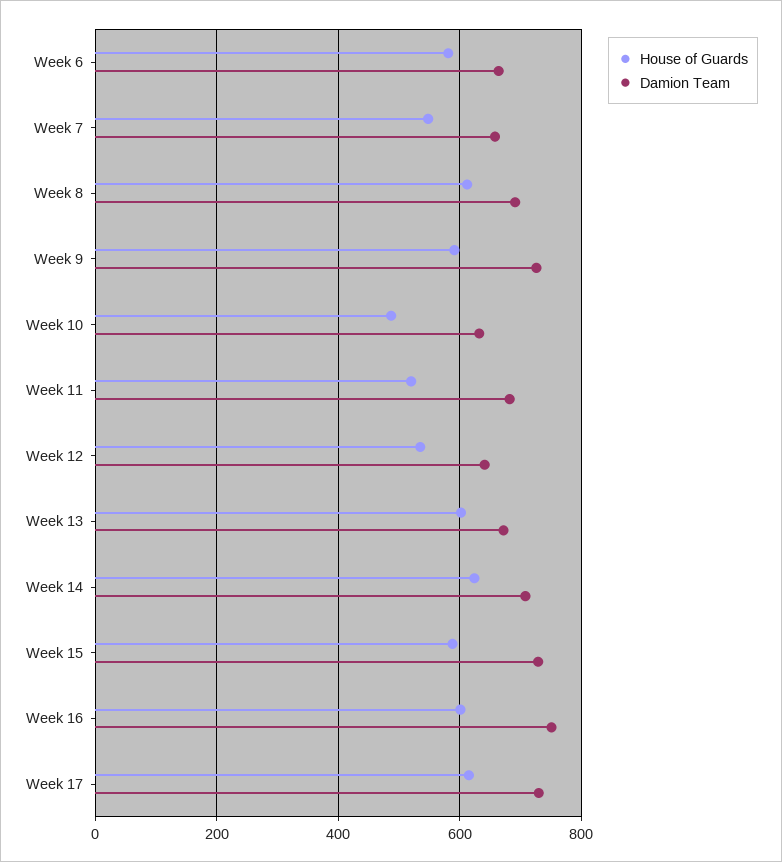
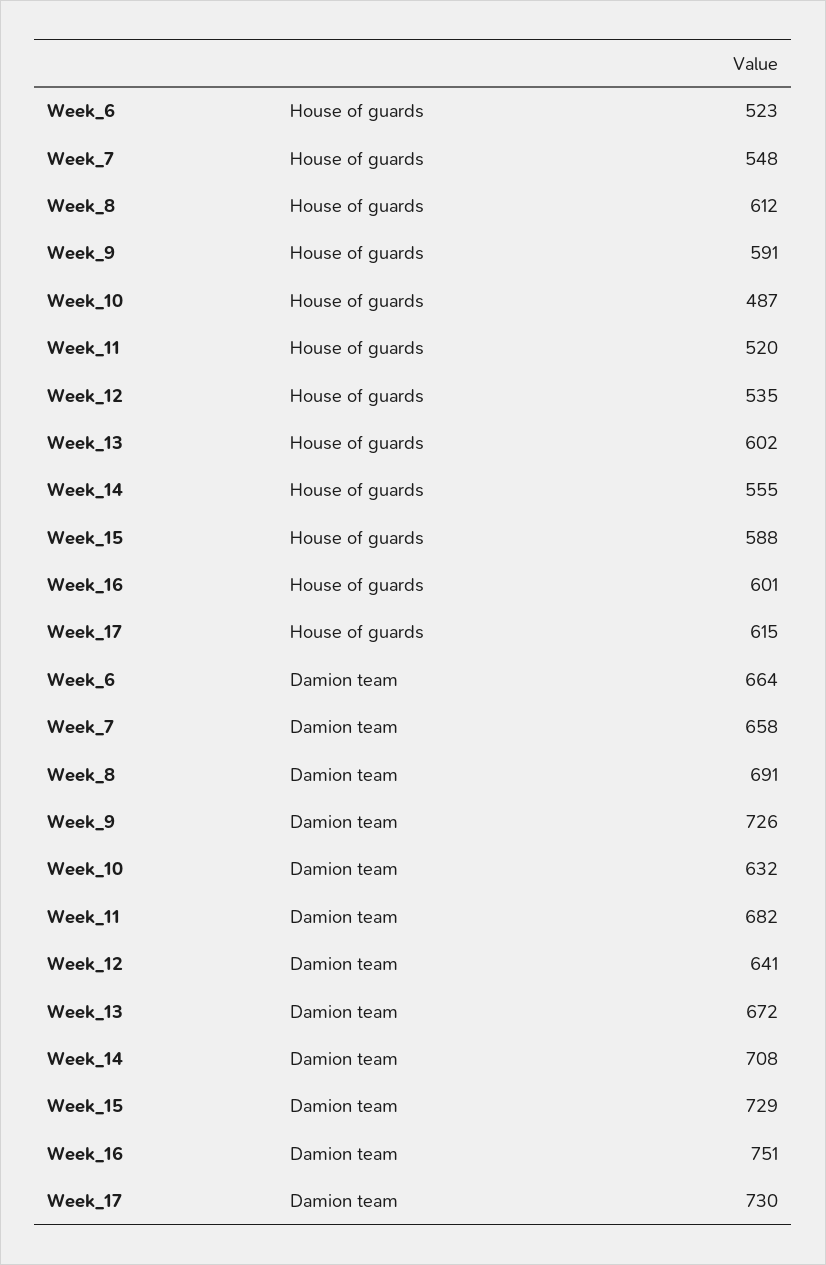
House of Guards, Week 6: 580 -> 523
House of Guards, Week 14: 620 -> 555

